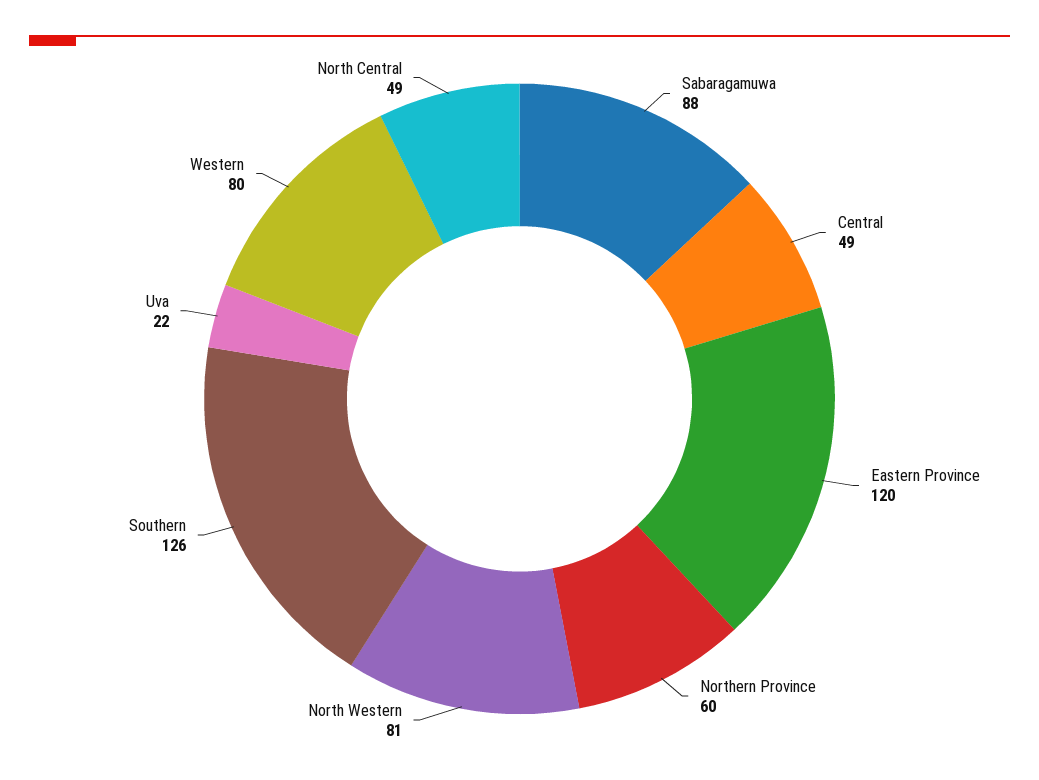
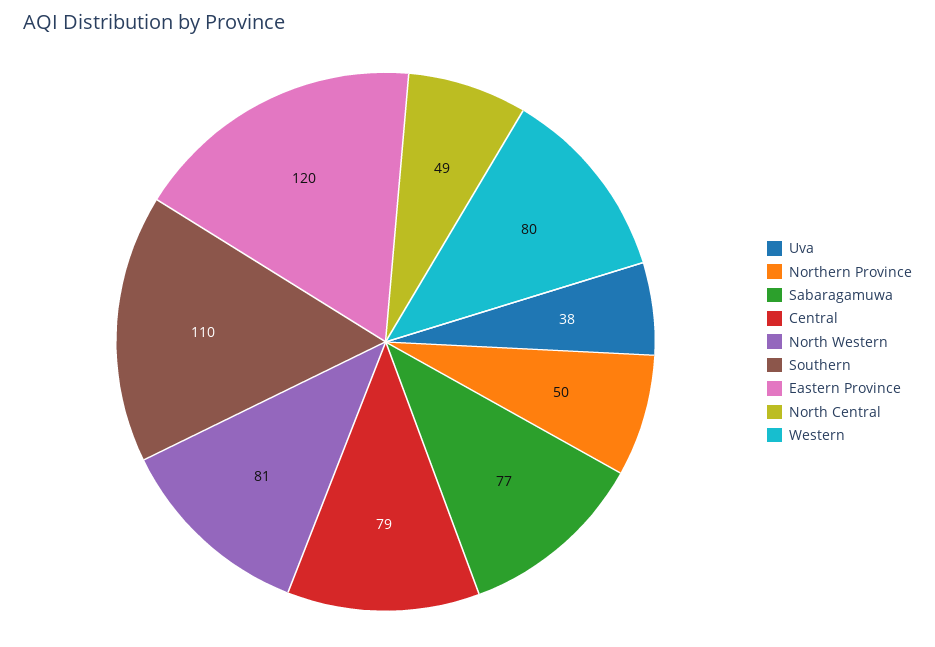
Sabaragamuwa: 88 -> 77
Central: 49 -> 79
Northern Province: 60 -> 50
Southern: 126 -> 110
Uva: 22 -> 38

